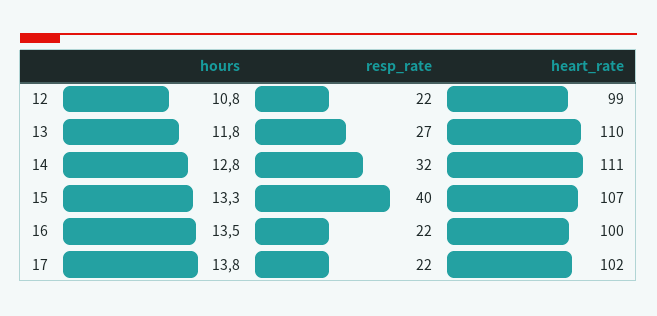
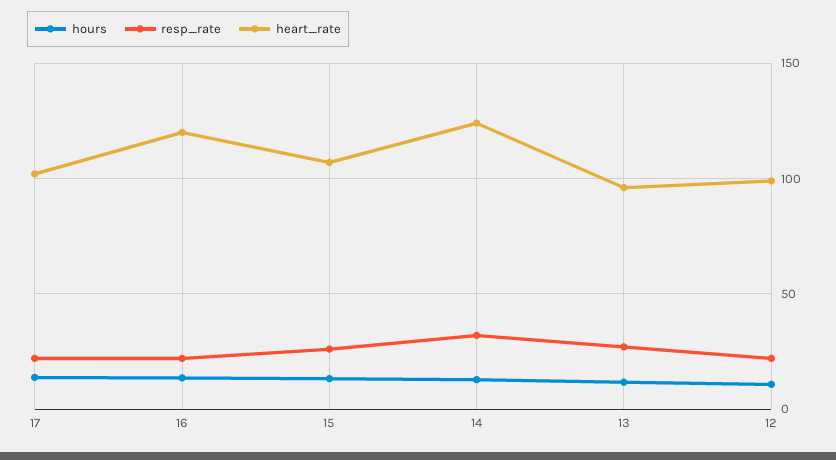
heart_rate, 13: 110 -> 95
heart_rate, 14: 111 -> 125
resp_rate, 15: 40 -> 25
heart_rate, 16: 100 -> 120

